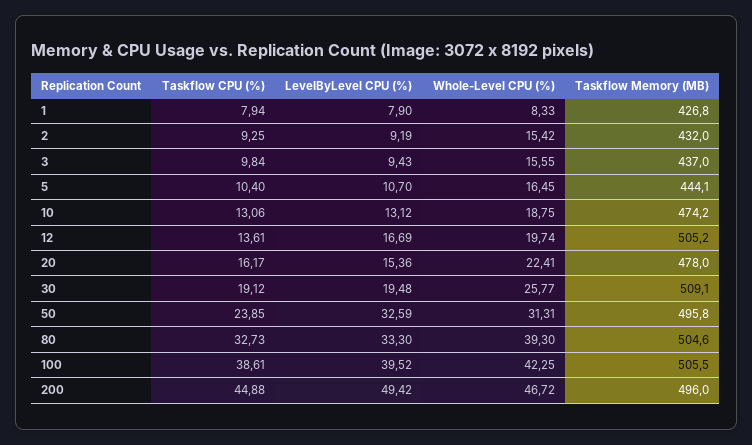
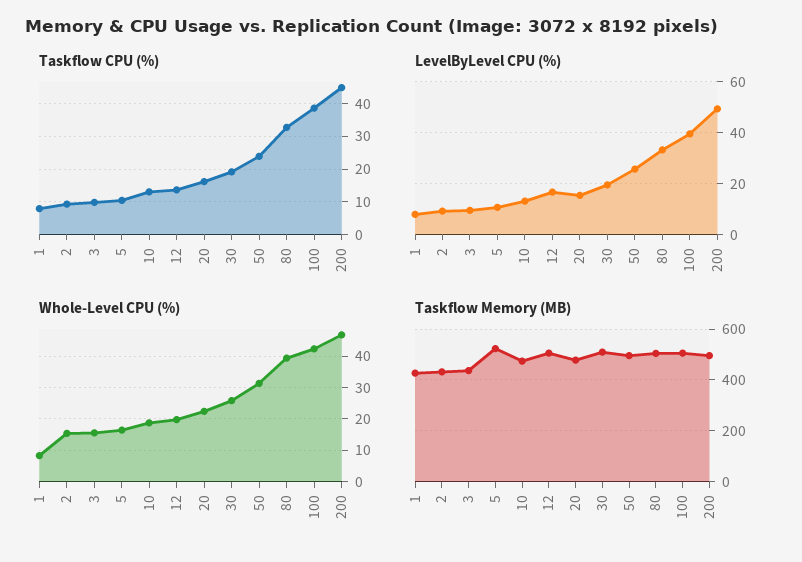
Taskflow Memory (MB), 5: 444.1 -> 525
LevelByLevel CPU (%), 50: 32.59 -> 25

